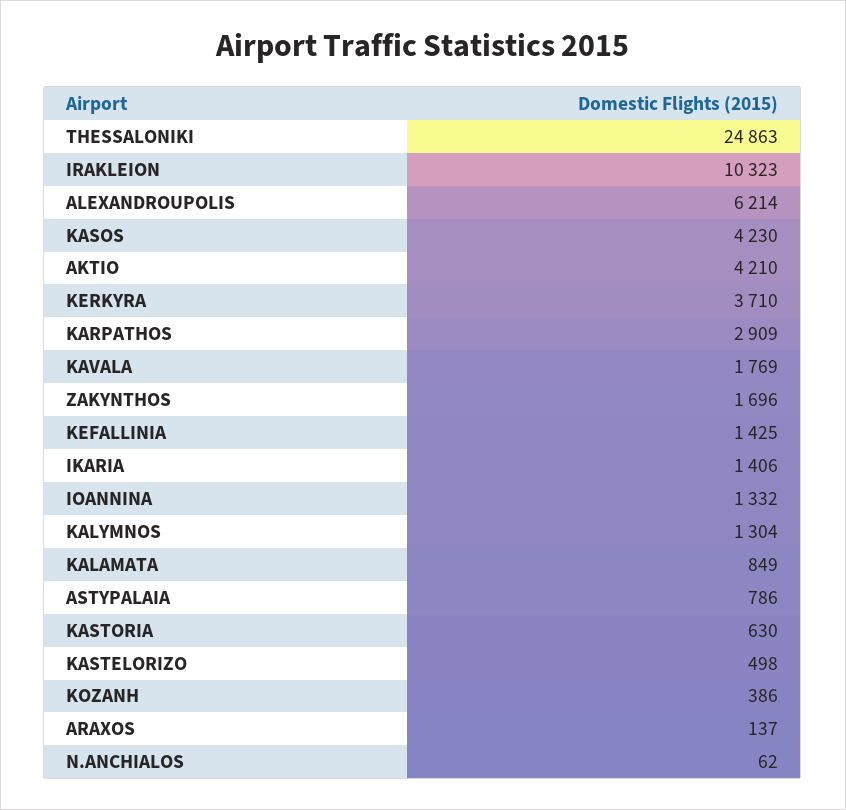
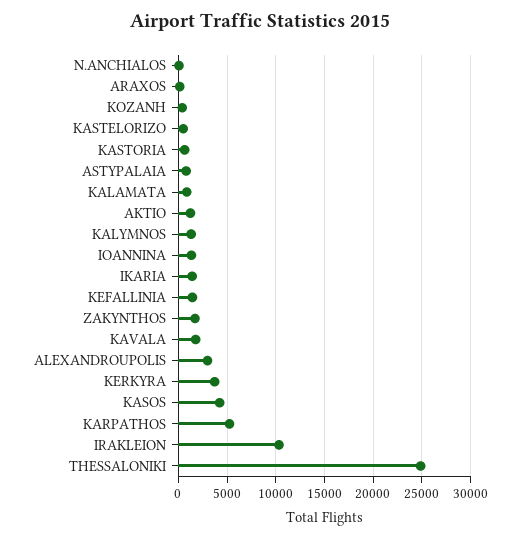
ALEXANDROUPOLIS: 6214 -> 3000
AKTIO: 4210 -> 1000
KARPATHOS: 2909 -> 5000

